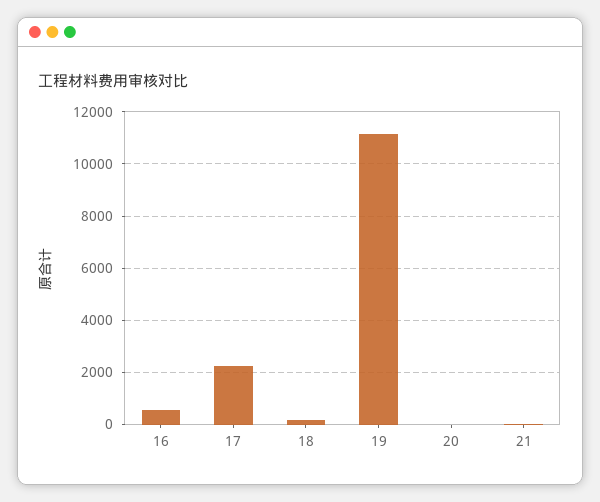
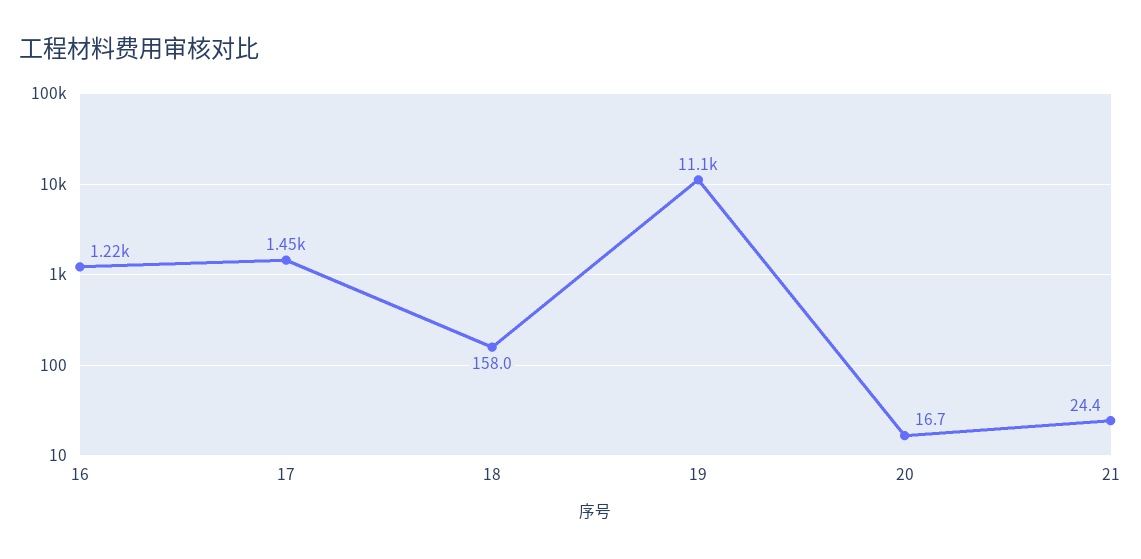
16: 500 -> 1220
17: 2250 -> 1450

